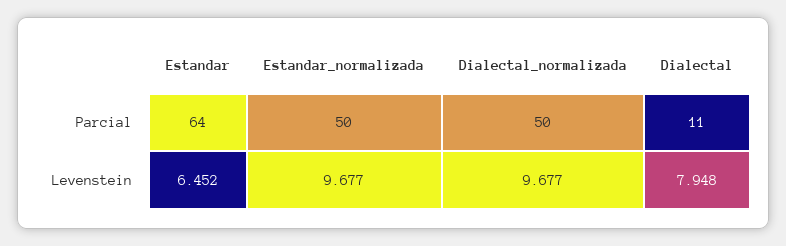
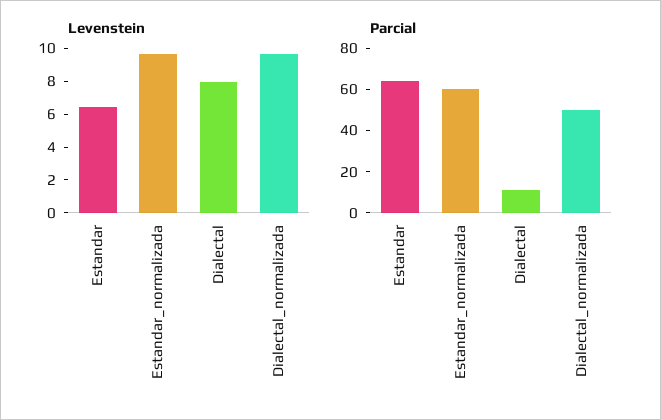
Parcial, Estandar_normalizada: 50 -> 60

